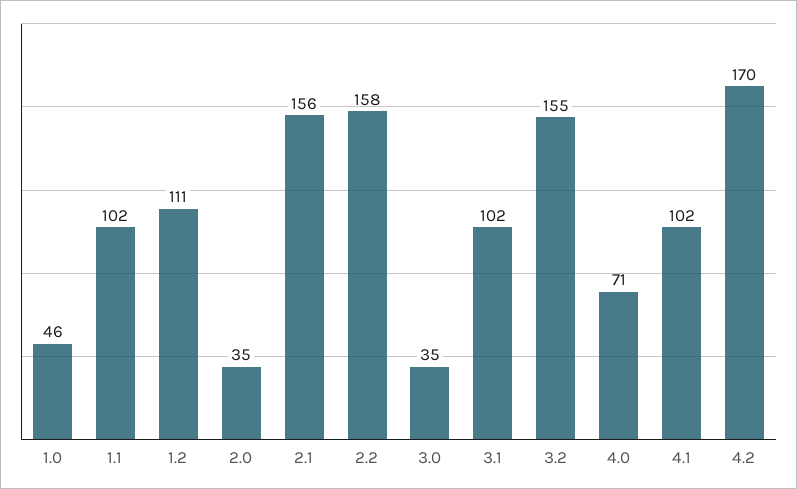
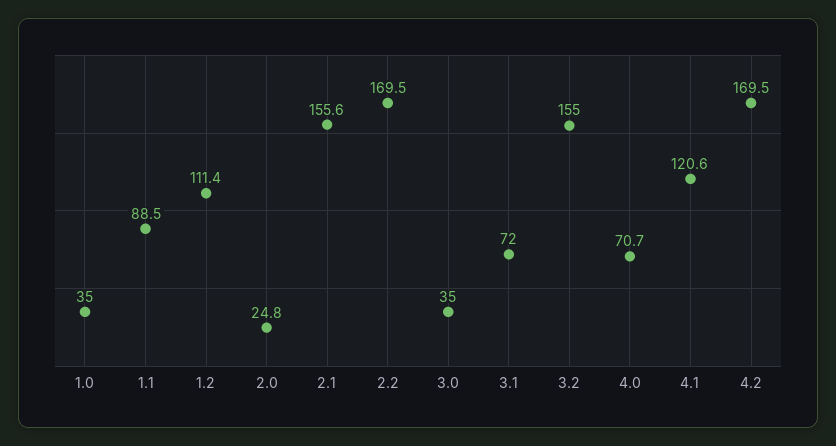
1.0: 46 -> 35
1.1: 102 -> 88.5
2.0: 35 -> 24.8
2.2: 158 -> 169.5
3.1: 102 -> 72
4.1: 102 -> 120.6

